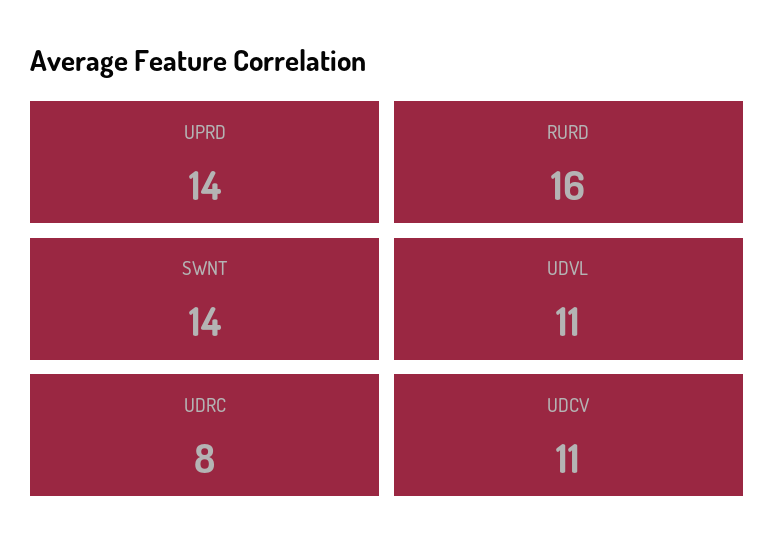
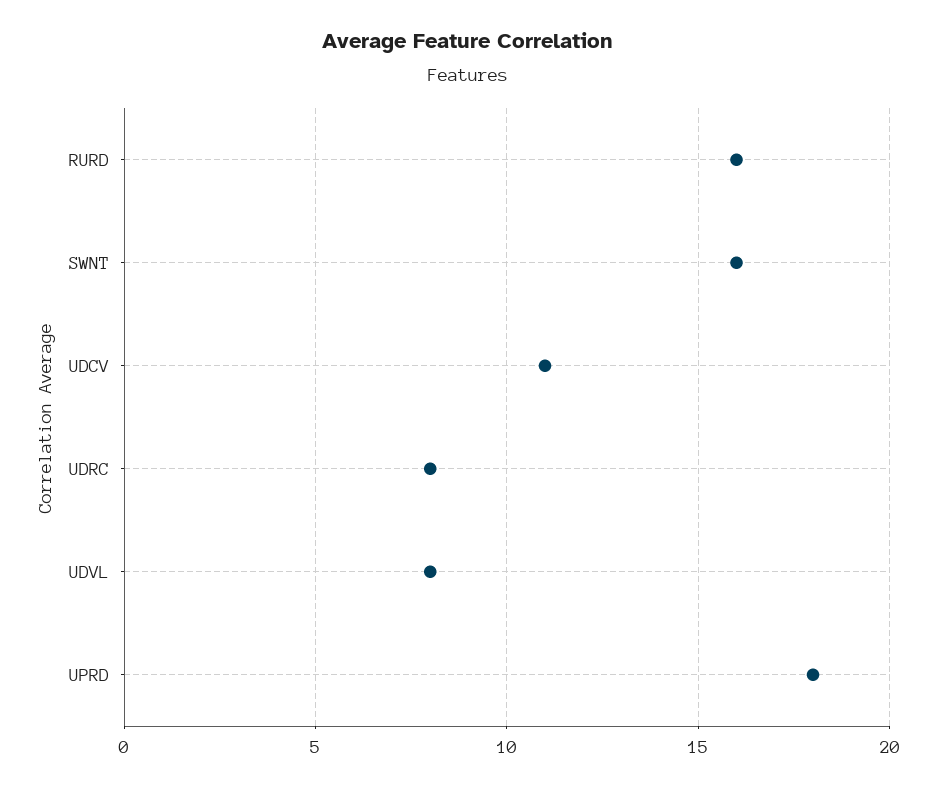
UPRD: 14 -> 18
SWNT: 14 -> 16
UDVL: 11 -> 8

